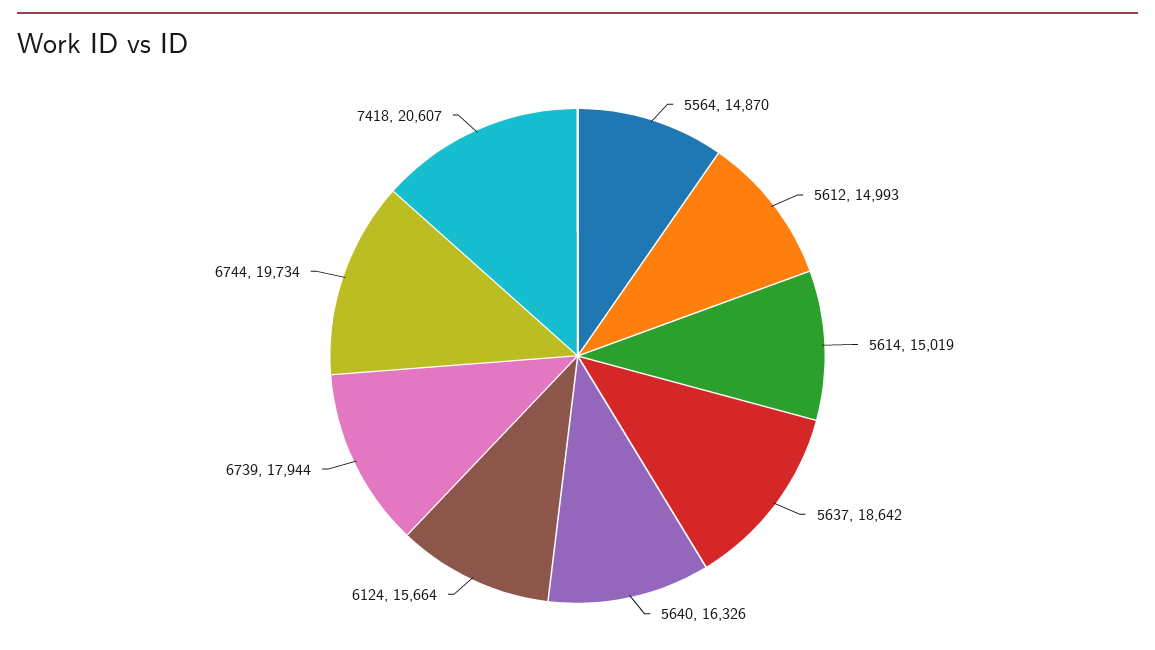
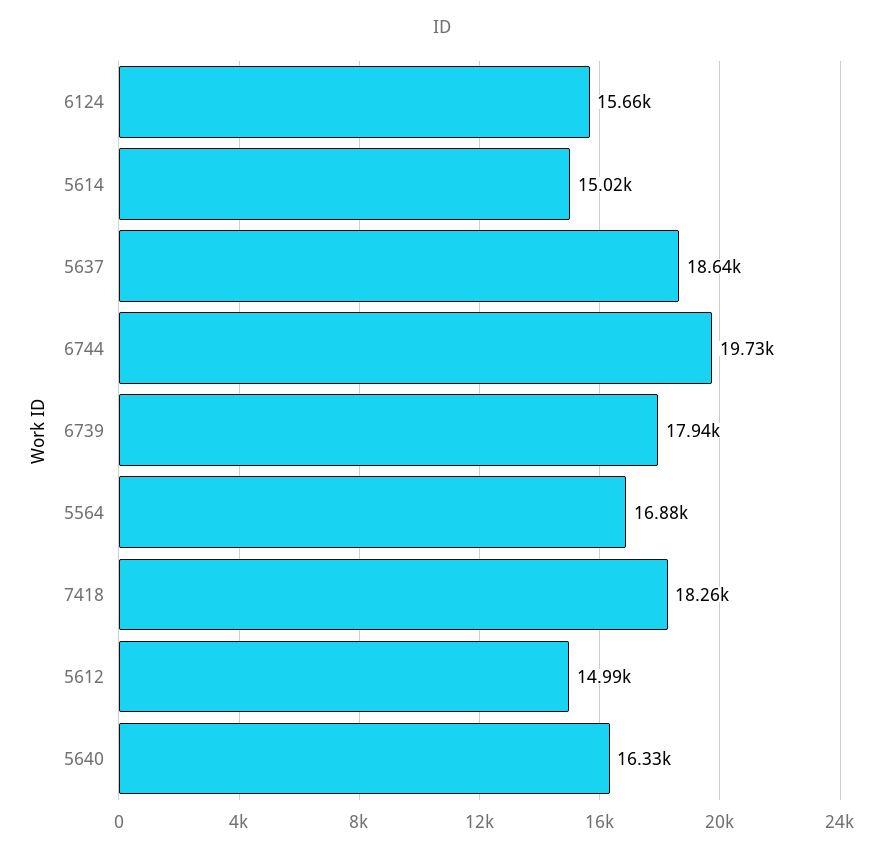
5564: 14870 -> 16880
7418: 20607 -> 18260

